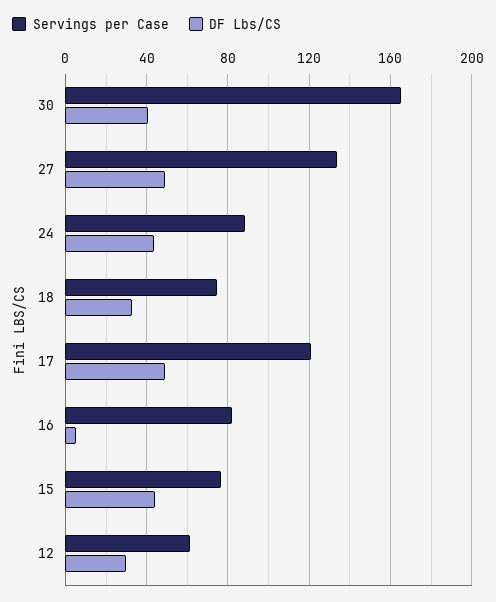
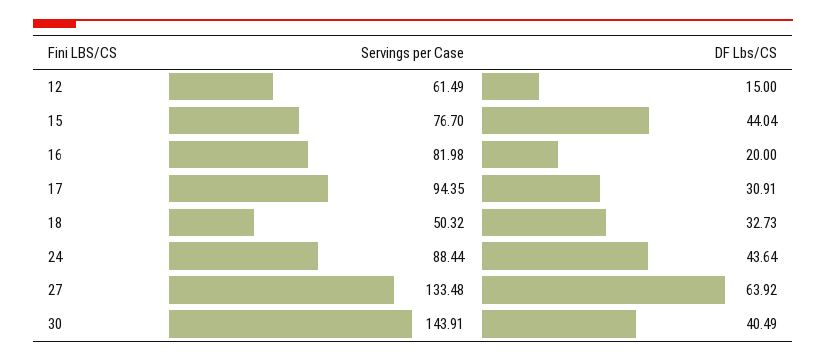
Servings per Case, 30: 165 -> 143.91
DF Lbs/CS, 27: 50 -> 63.92
Servings per Case, 18: 75 -> 50.32
Servings per Case, 17: 120 -> 94.35
DF Lbs/CS, 17: 50 -> 30.91
DF Lbs/CS, 16: 5 -> 20
DF Lbs/CS, 12: 30 -> 15

